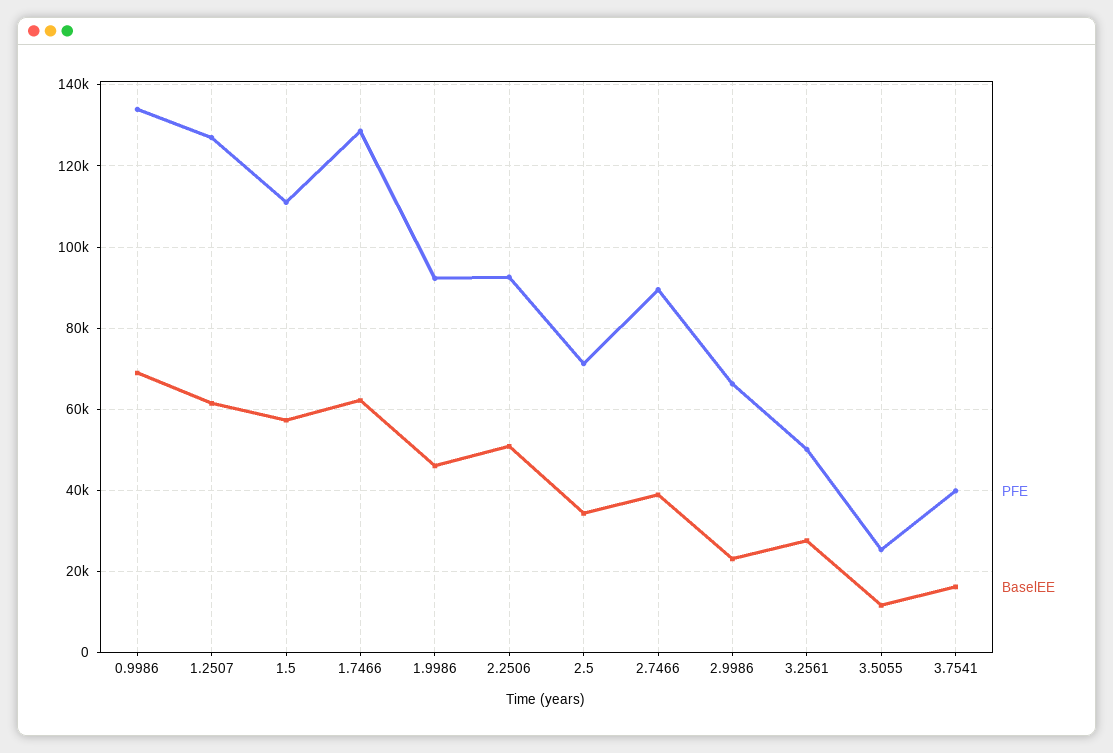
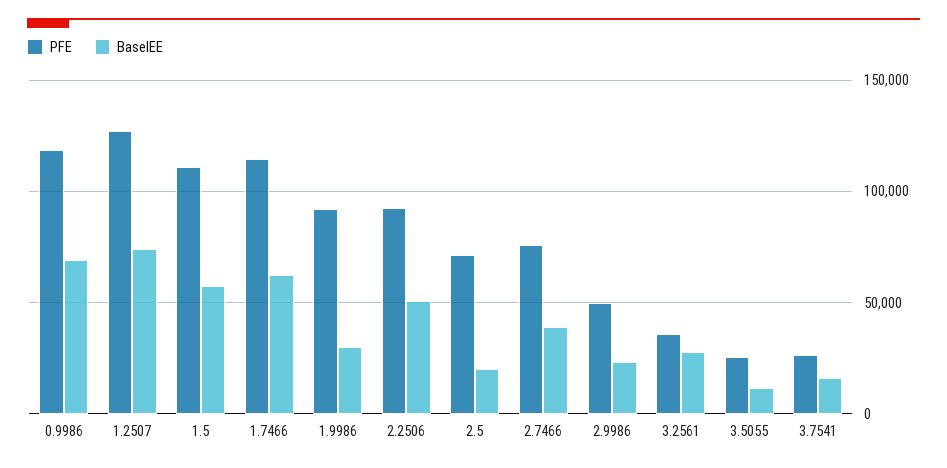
PFE, 0.9986: 134000 -> 120000
BaselEE, 1.2507: 62000 -> 75000
PFE, 1.7466: 128000 -> 115000
BaselEE, 1.9986: 46000 -> 30000
BaselEE, 2.5: 34000 -> 20000
PFE, 2.7466: 90000 -> 75000
PFE, 2.9986: 66000 -> 50000
PFE, 3.2561: 50000 -> 35000
PFE, 3.7541: 40000 -> 25000

